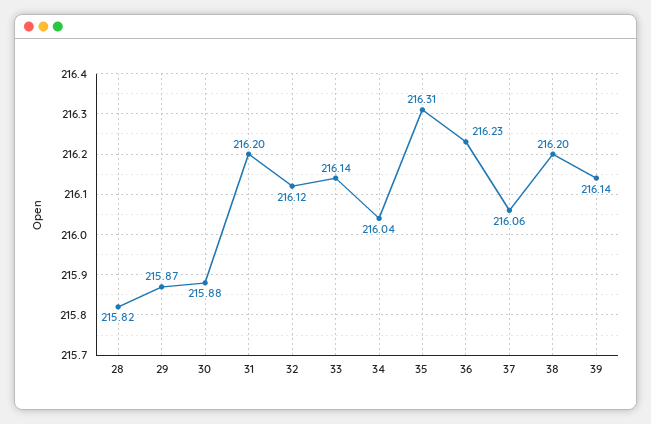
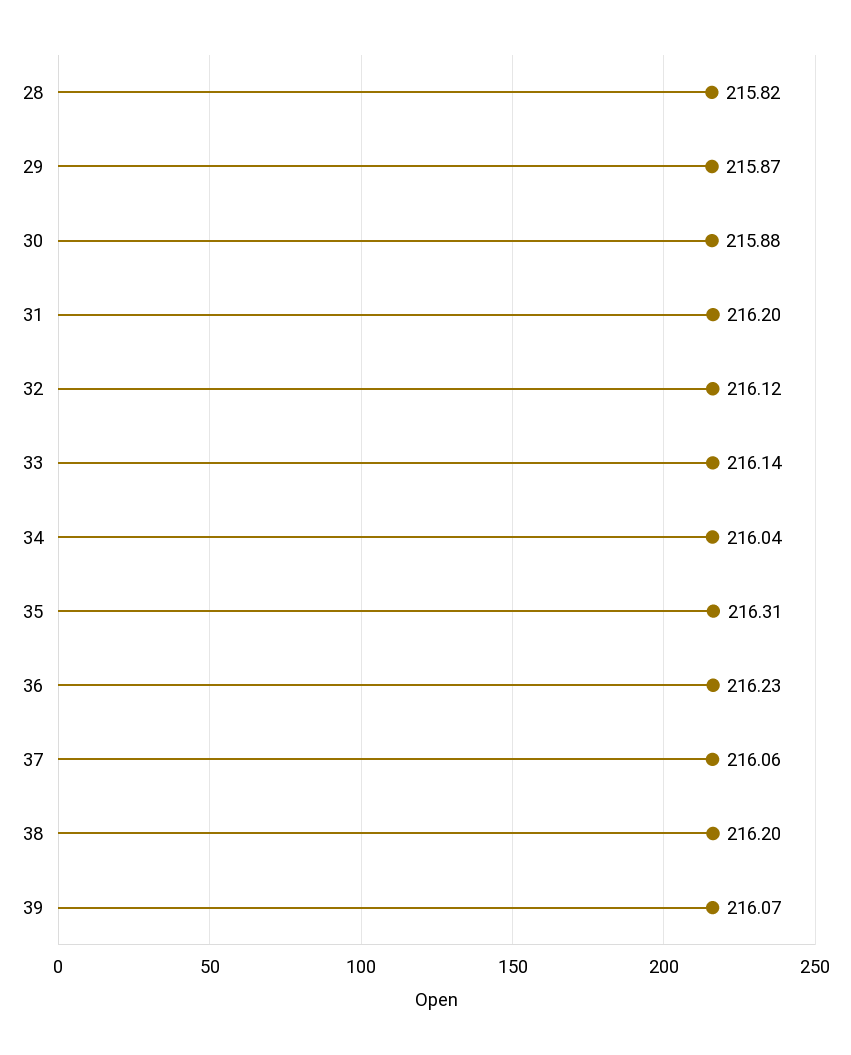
39: 216.14 -> 216.07

